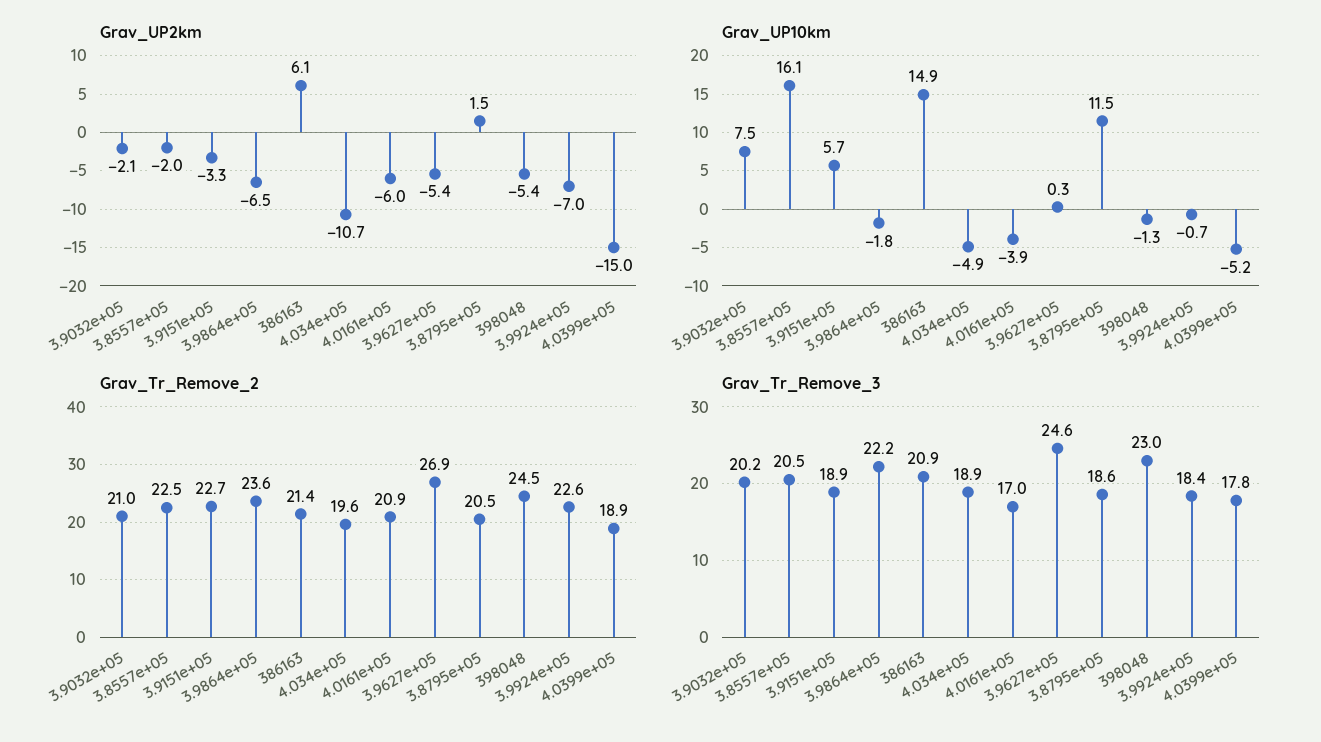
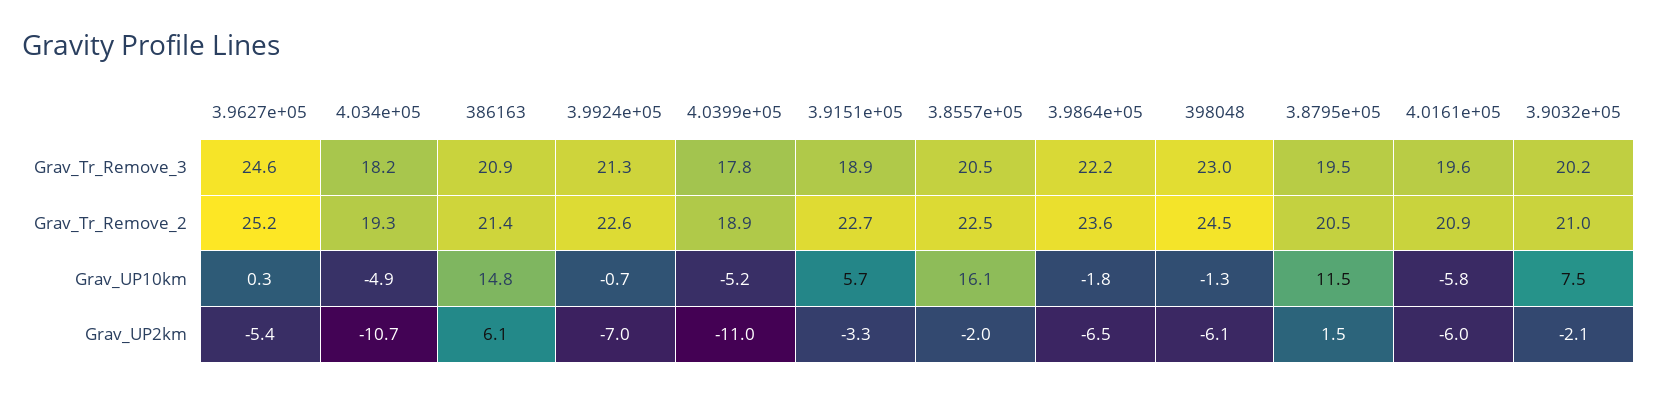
Grav_UP2km, 398048: -5.4 -> -6.1
Grav_UP2km, 4.0399e+05: -15 -> -11
Grav_UP10km, 386163: 14.9 -> 14.8
Grav_UP10km, 4.0161e+05: -3.9 -> -5.8
Grav_Tr_Remove_2, 4.034e+05: 19.6 -> 19.3
Grav_Tr_Remove_2, 3.9627e+05: 26.9 -> 25.2
Grav_Tr_Remove_3, 4.034e+05: 18.9 -> 18.2
Grav_Tr_Remove_3, 4.0161e+05: 17 -> 19.6
Grav_Tr_Remove_3, 3.8795e+05: 18.6 -> 19.5
Grav_Tr_Remove_3, 3.9924e+05: 18.4 -> 21.3

